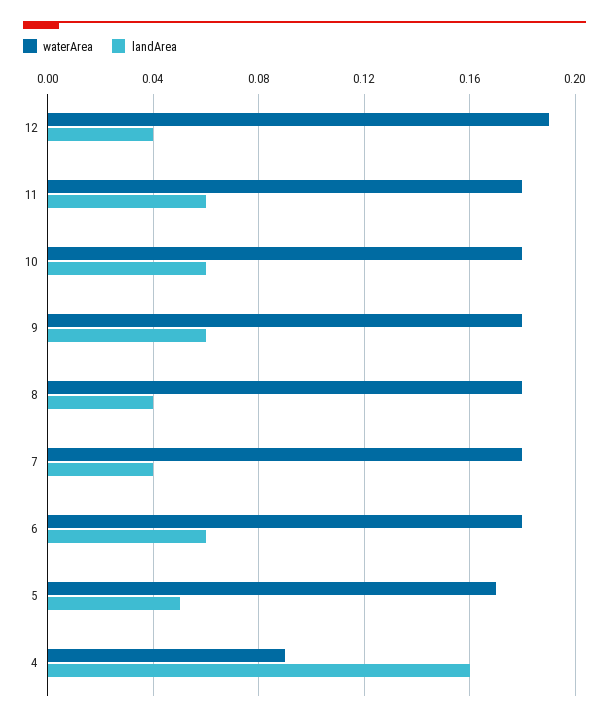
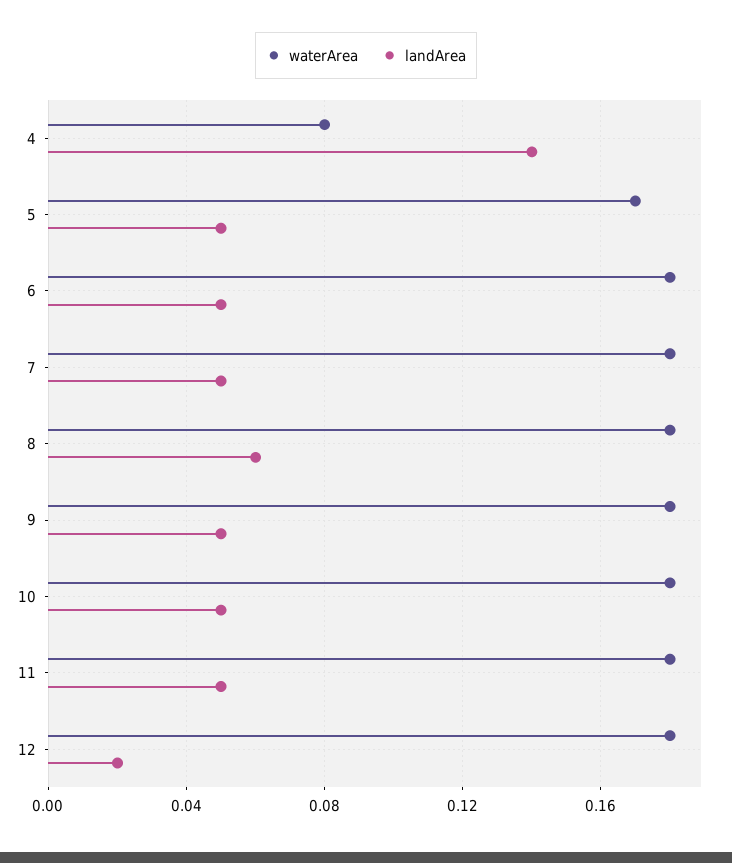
waterArea, 12: 0.19 -> 0.18
landArea, 12: 0.04 -> 0.02
landArea, 11: 0.06 -> 0.05
landArea, 10: 0.06 -> 0.05
landArea, 9: 0.06 -> 0.05
landArea, 8: 0.04 -> 0.06
landArea, 7: 0.04 -> 0.05
landArea, 6: 0.06 -> 0.05
waterArea, 4: 0.09 -> 0.08
landArea, 4: 0.16 -> 0.14

